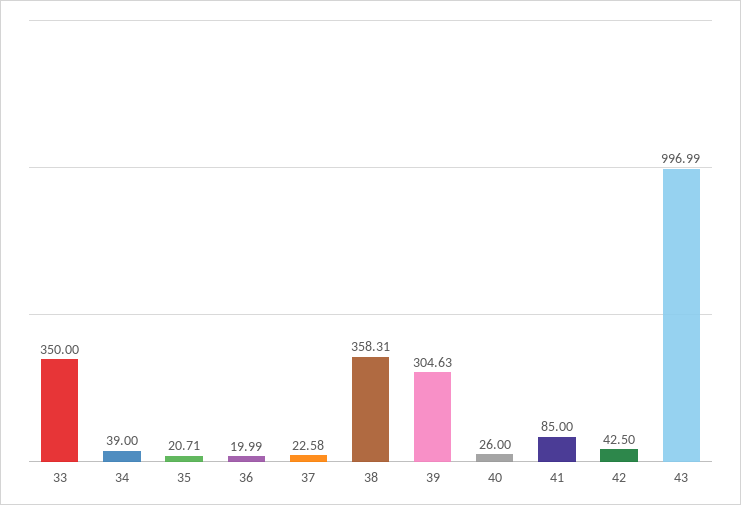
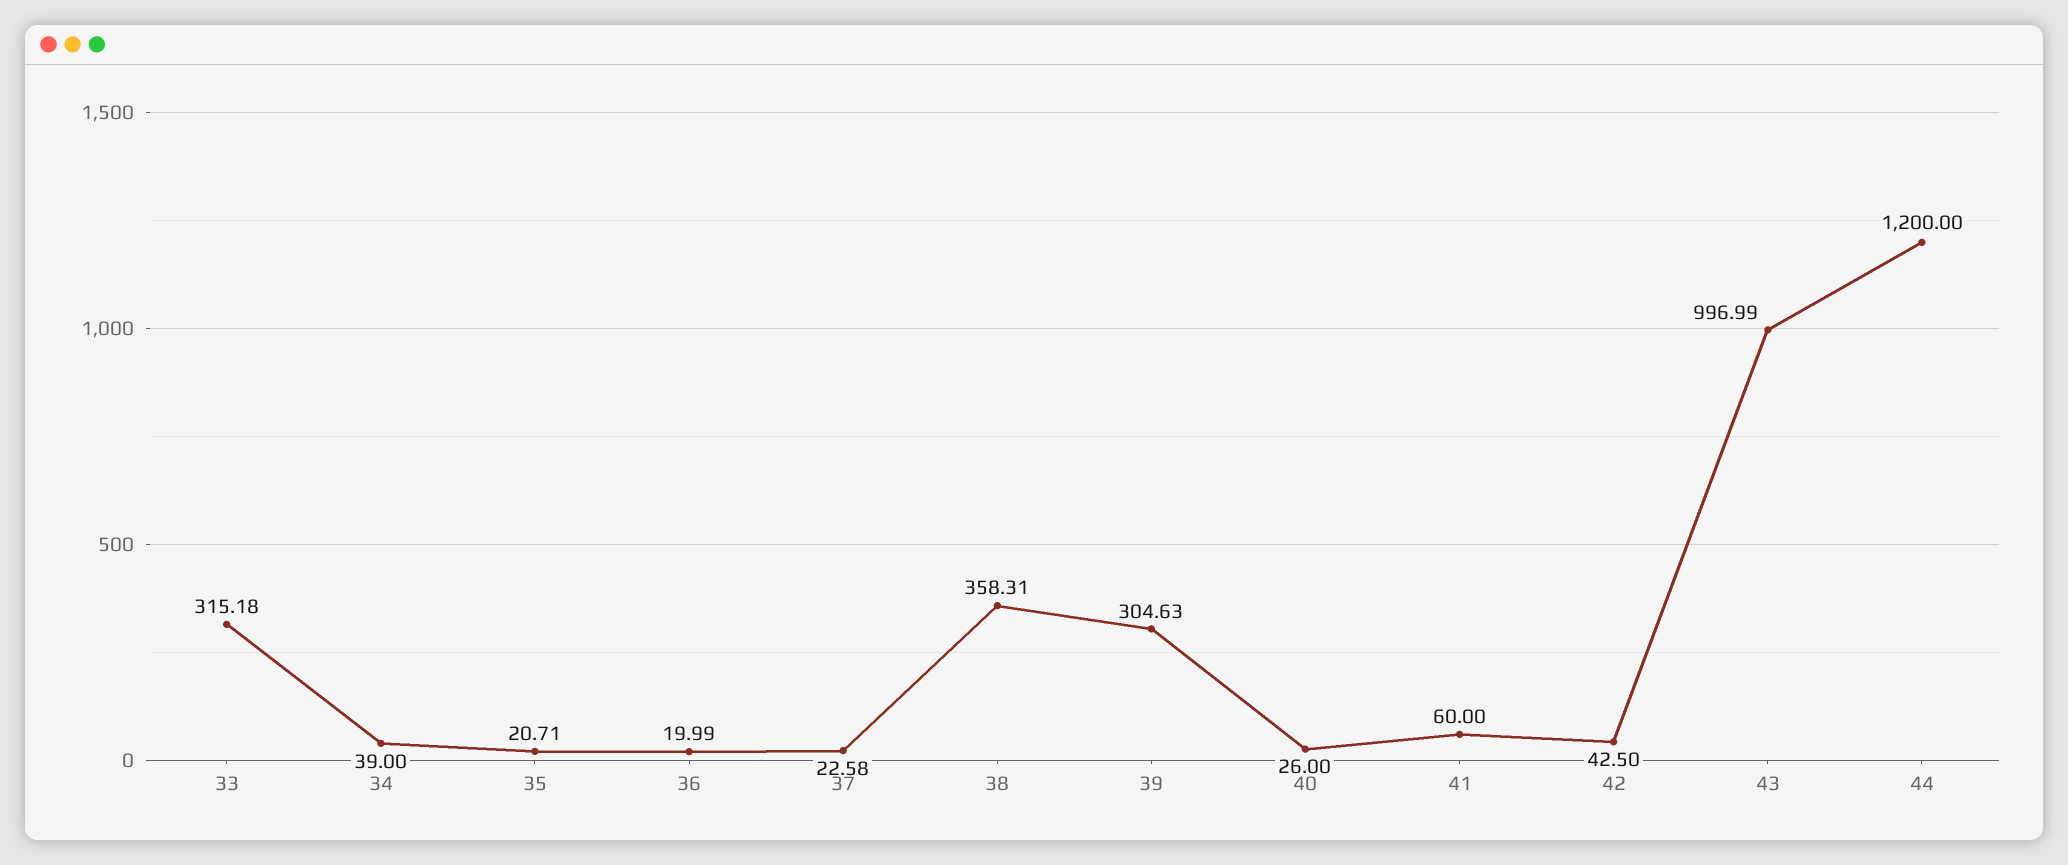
33: 350 -> 315.18
41: 85 -> 60
44: none -> 1200

